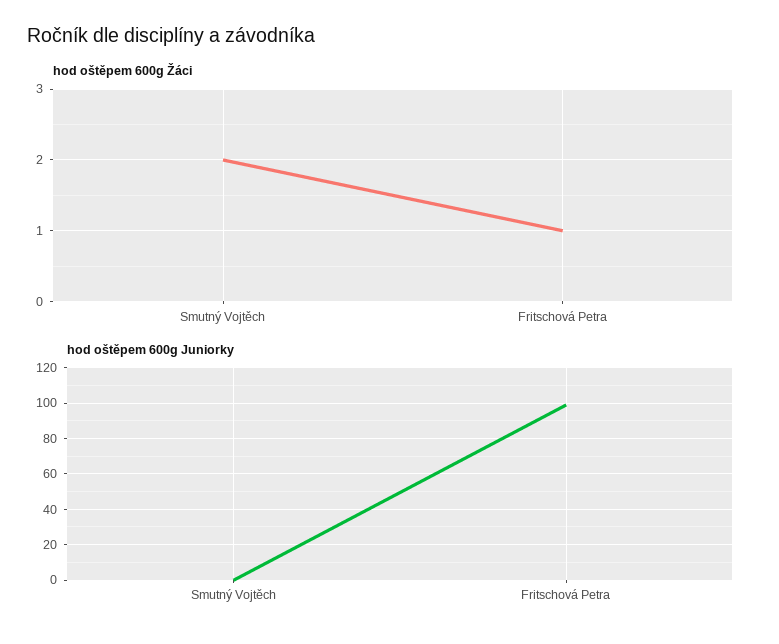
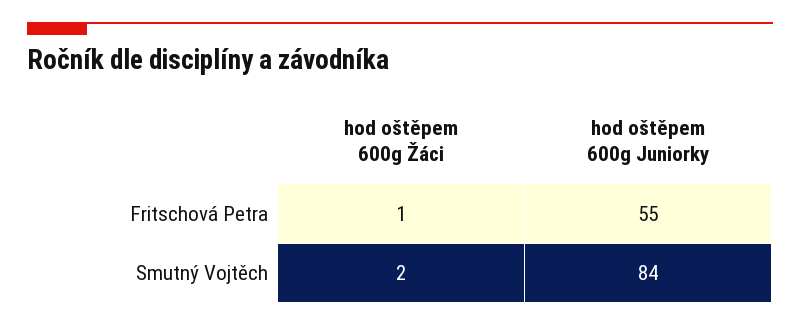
hod oštěpem 600g Juniorky, Smutný Vojtěch: 0 -> 84
hod oštěpem 600g Juniorky, Fritschová Petra: 100 -> 55

